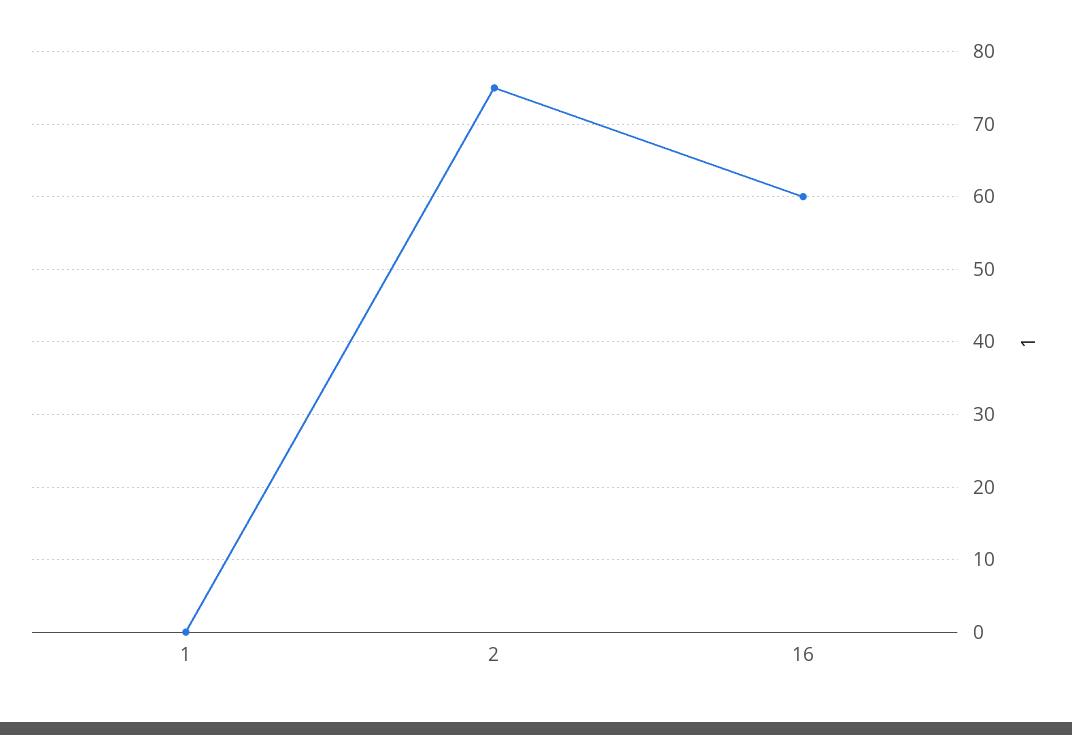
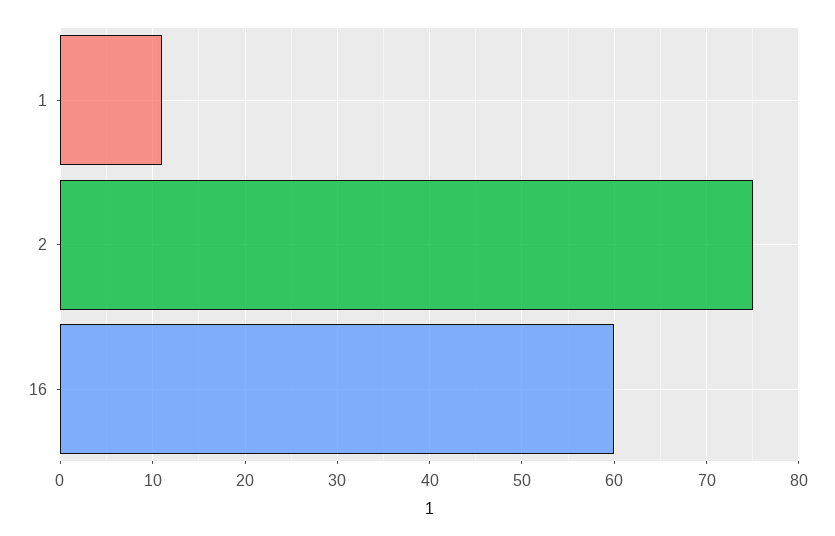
1: 0 -> 11

